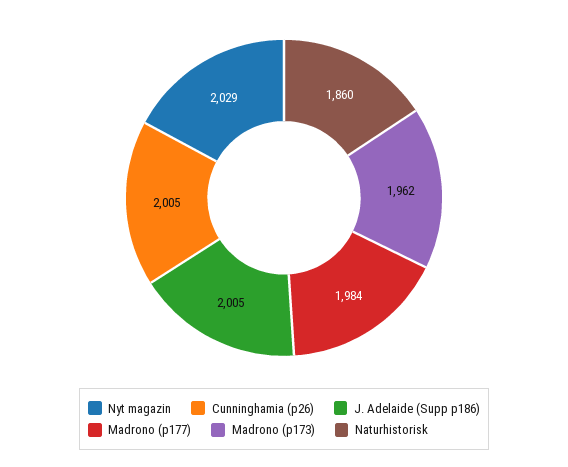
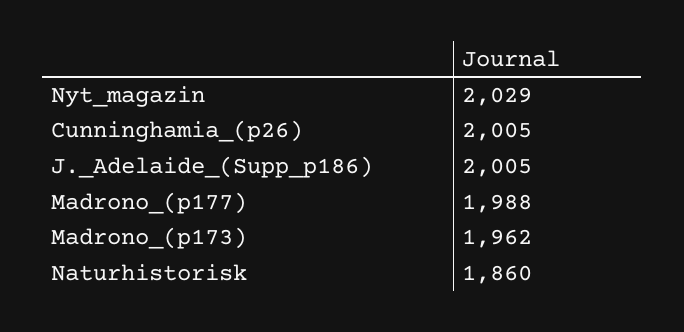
Madrono (p177): 1984 -> 1988

